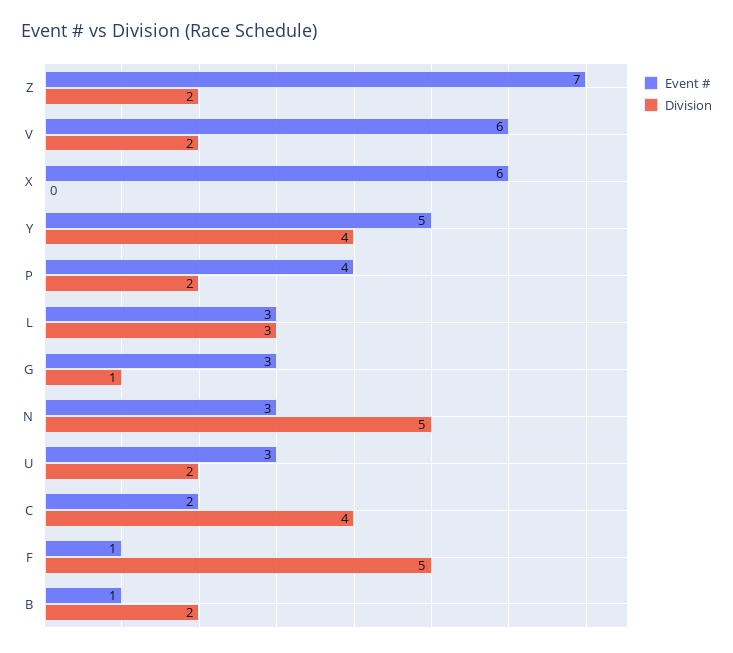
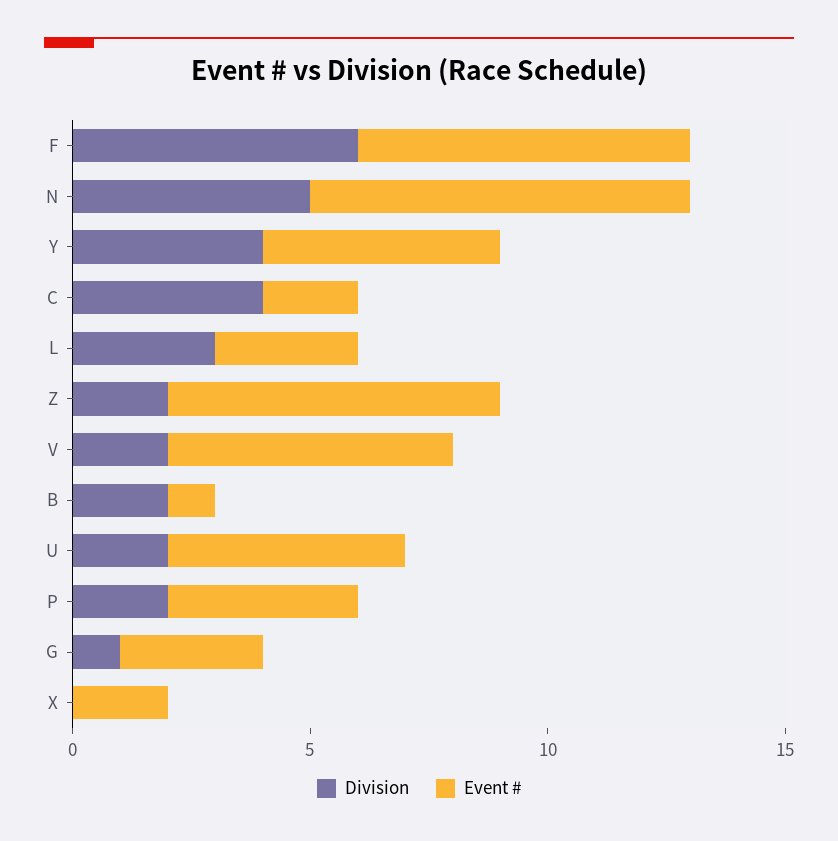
Event #, X: 6 -> 2
Event #, N: 3 -> 8
Event #, U: 3 -> 5
Event #, F: 1 -> 7
Division, F: 5 -> 6

